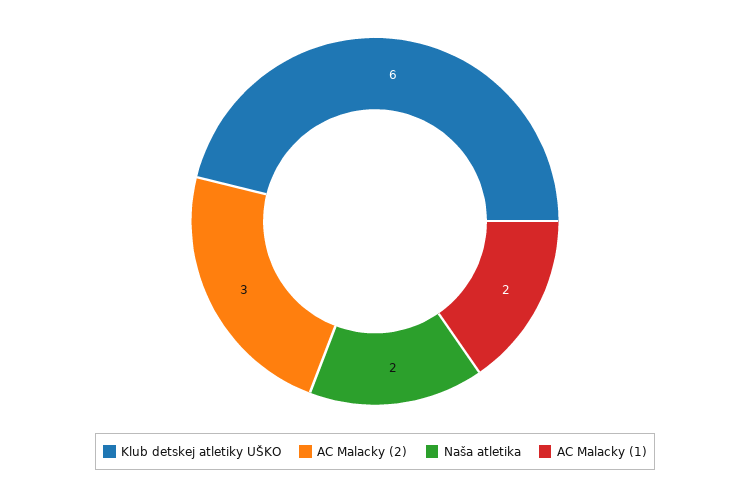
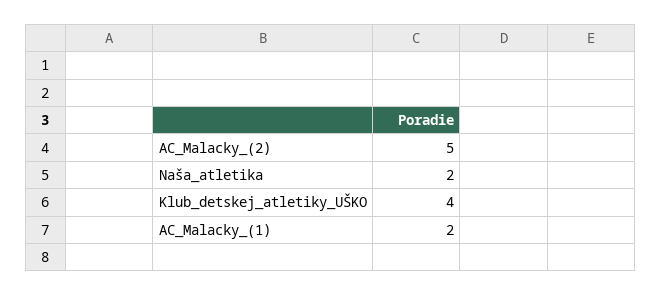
Klub detskej atletiky UŠKO: 6 -> 4
AC Malacky (2): 3 -> 5

